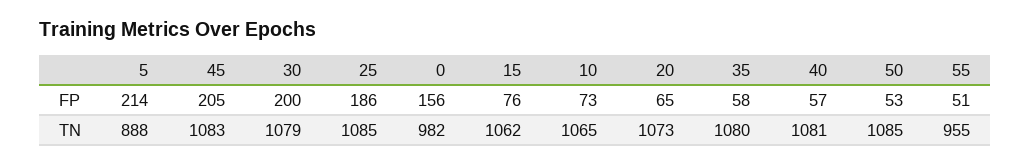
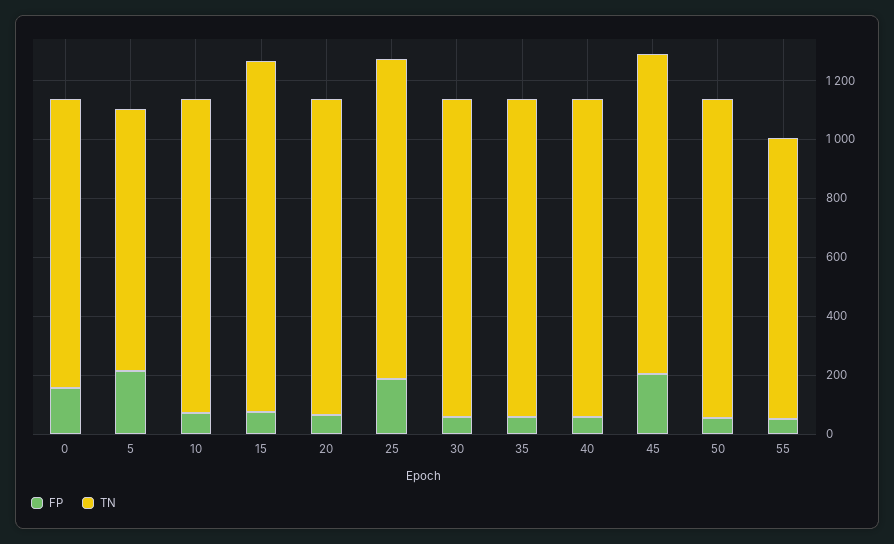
FP, 30: 200 -> 50
TN, 15: 1062 -> 1200

